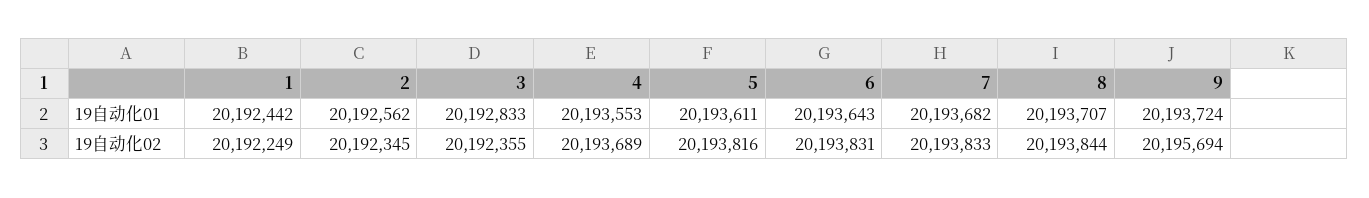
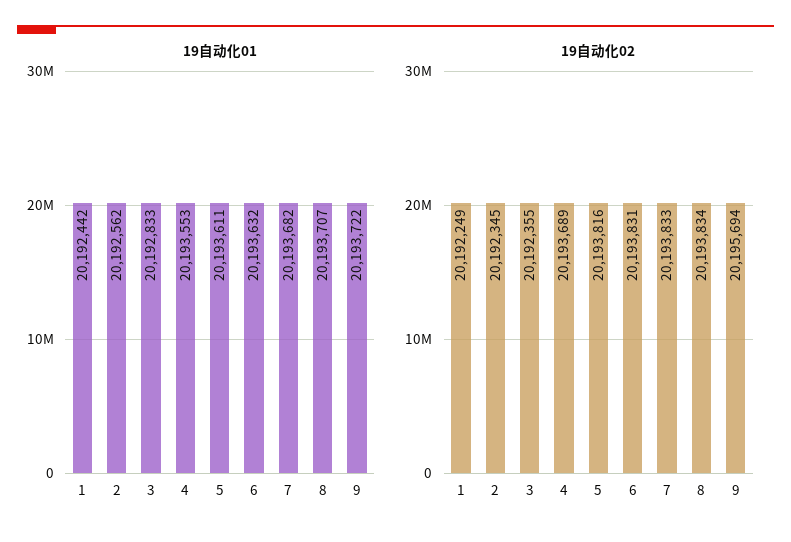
19自动化01, 6: 20193643 -> 20193632
19自动化01, 9: 20193724 -> 20193722
19自动化02, 8: 20193844 -> 20193834

